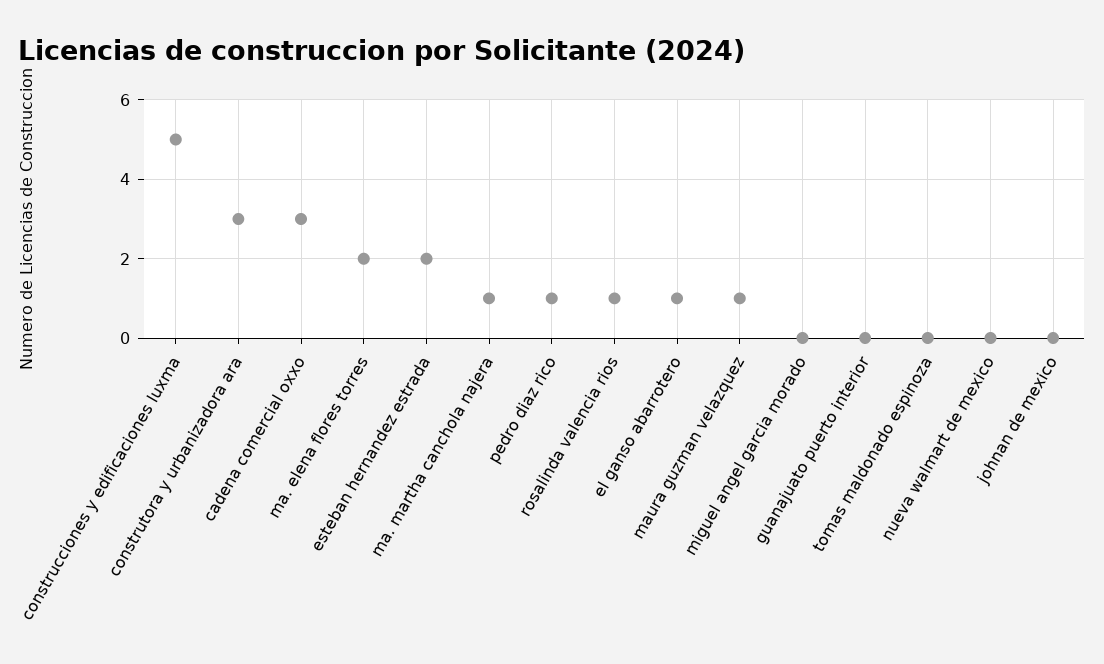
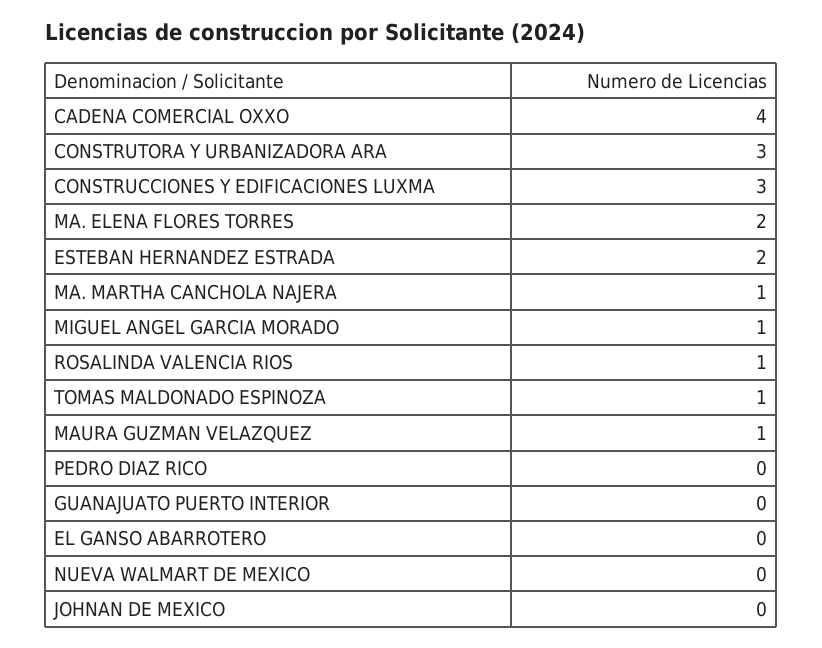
construcciones y edificaciones luxma: 5 -> 3
cadena comercial oxxo: 3 -> 4
pedro diaz rico: 1 -> 0
el ganso abarrotero: 1 -> 0
miguel angel garcia morado: 0 -> 1
tomas maldonado espinoza: 0 -> 1

